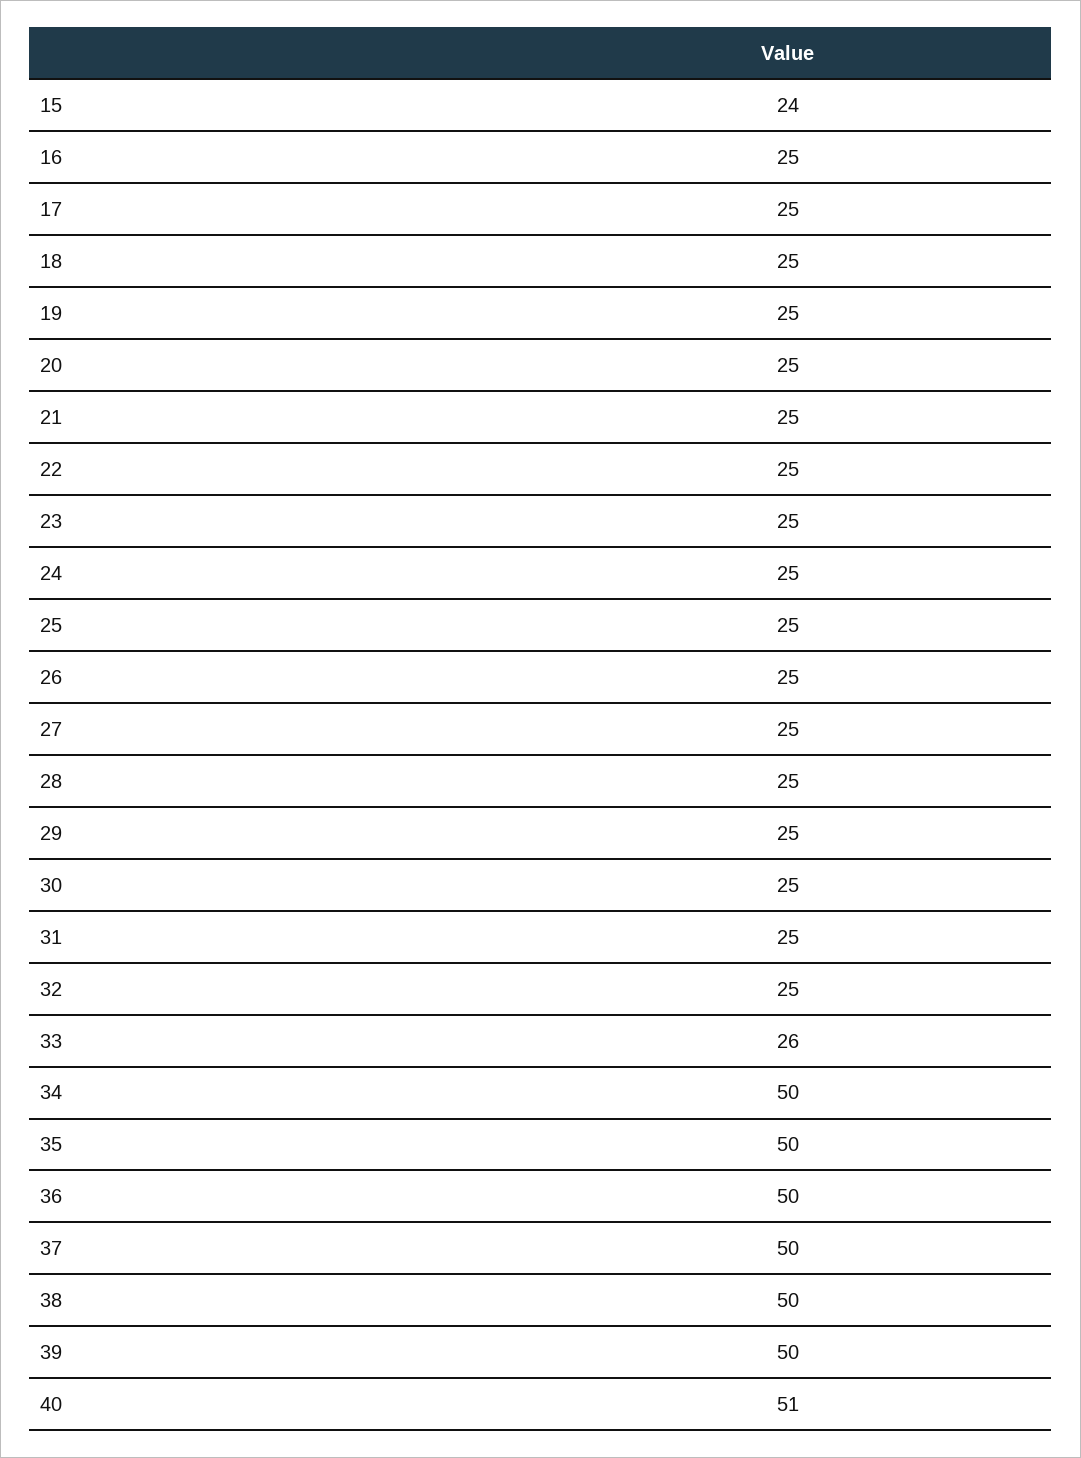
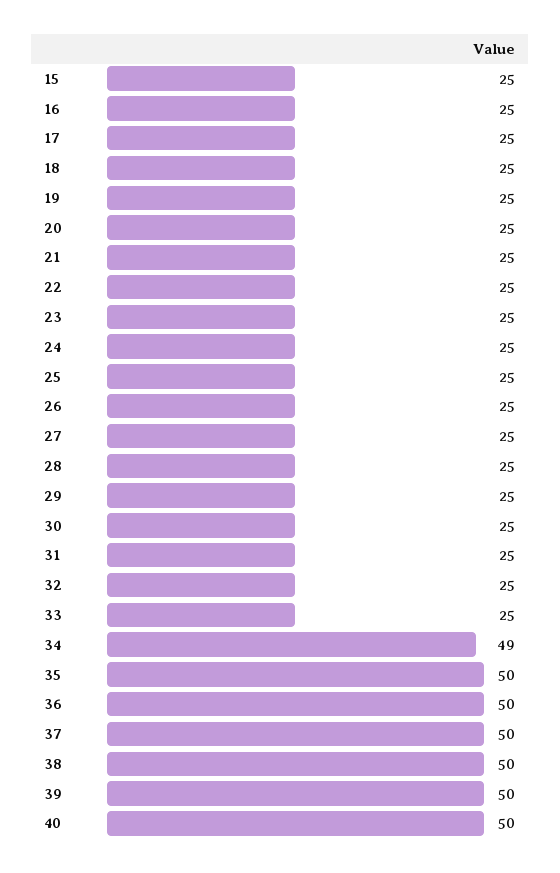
15: 24 -> 25
33: 26 -> 25
34: 50 -> 49
40: 51 -> 50

